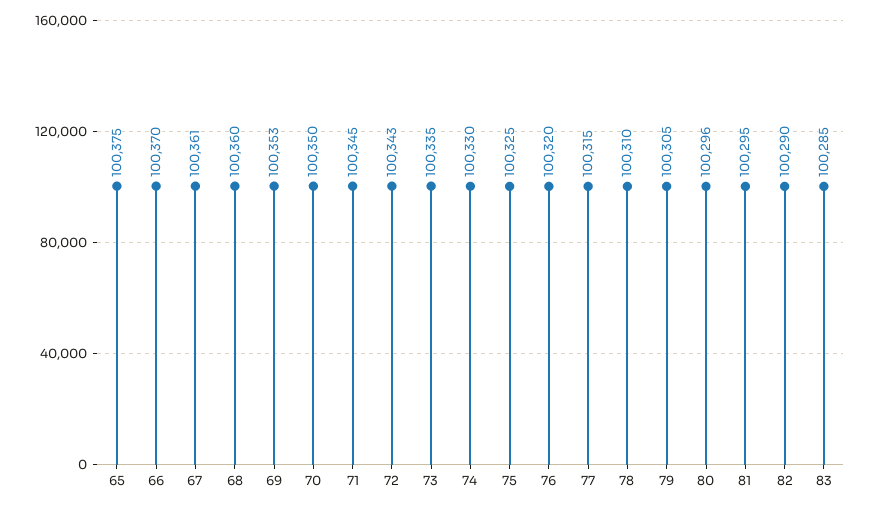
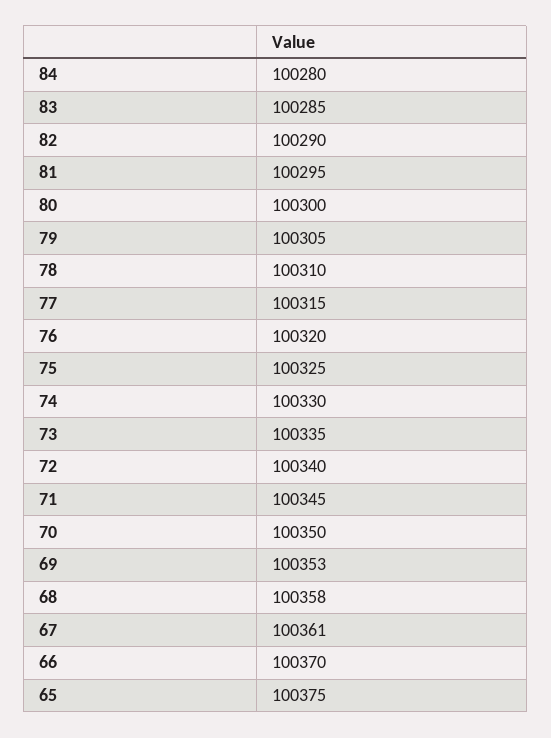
68: 100360 -> 100358
72: 100343 -> 100340
80: 100296 -> 100300
84: none -> 100280

